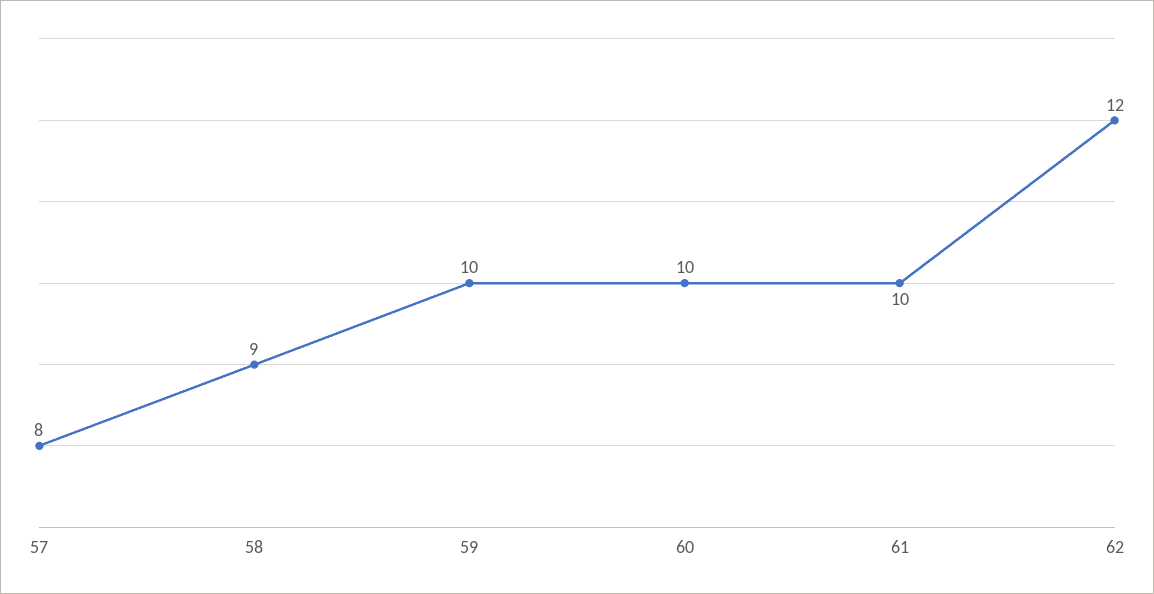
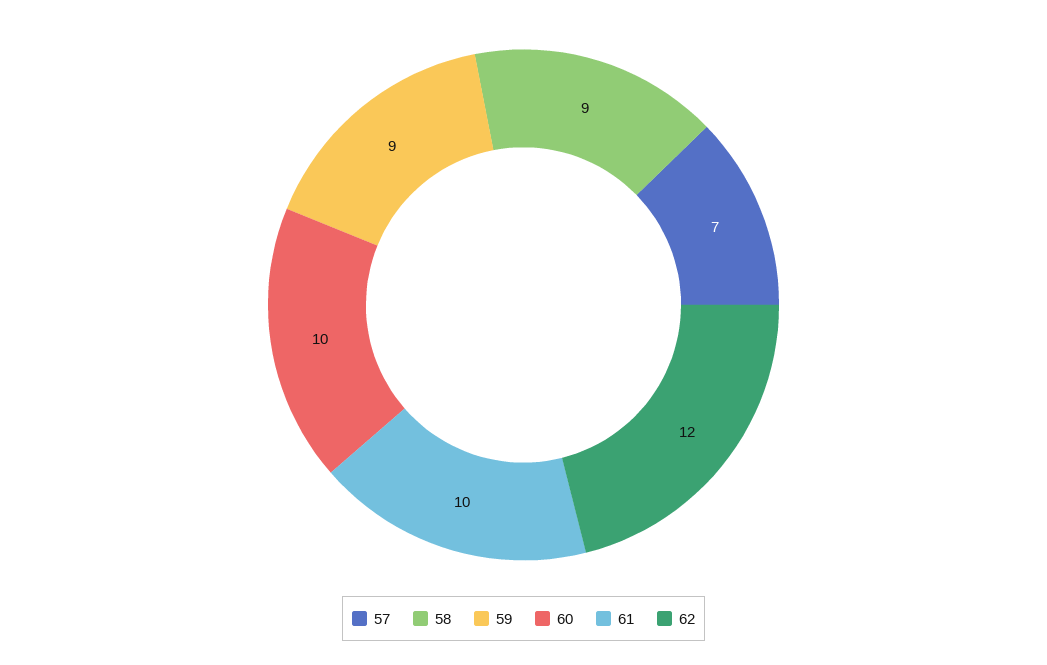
57: 8 -> 7
59: 10 -> 9

